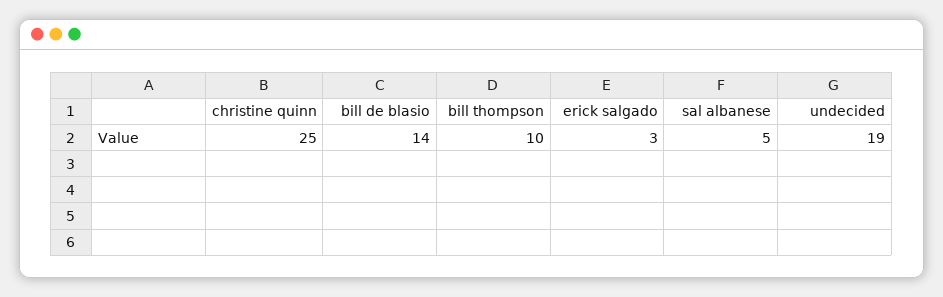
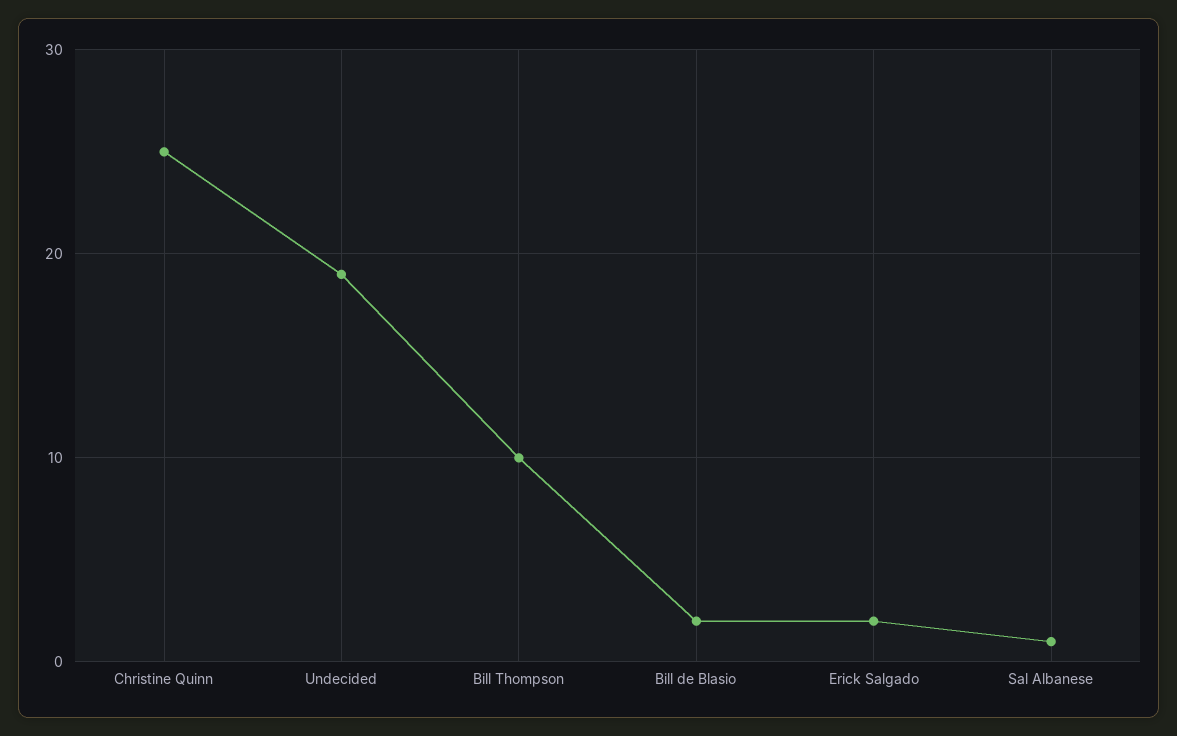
bill de blasio: 14 -> 2
erick salgado: 3 -> 2
sal albanese: 5 -> 1

